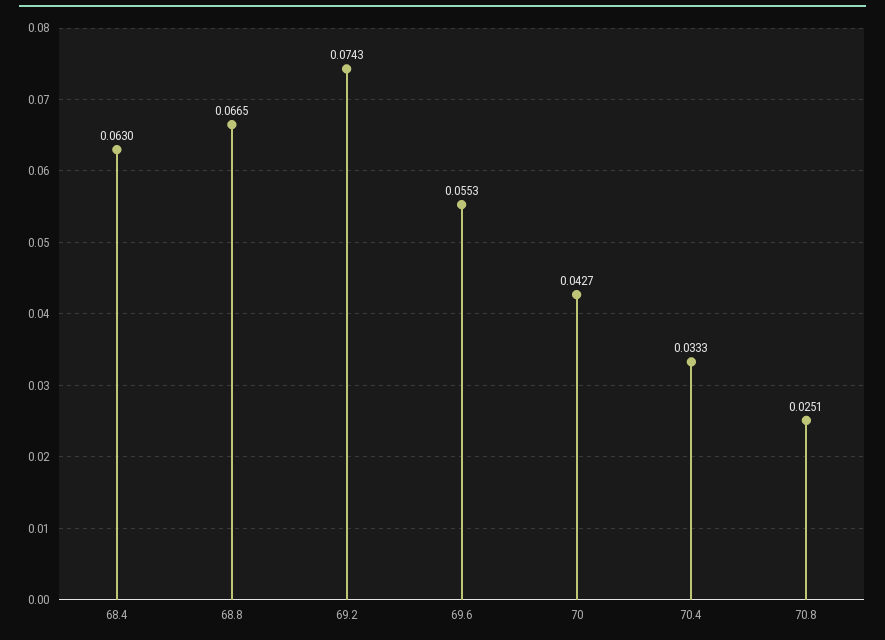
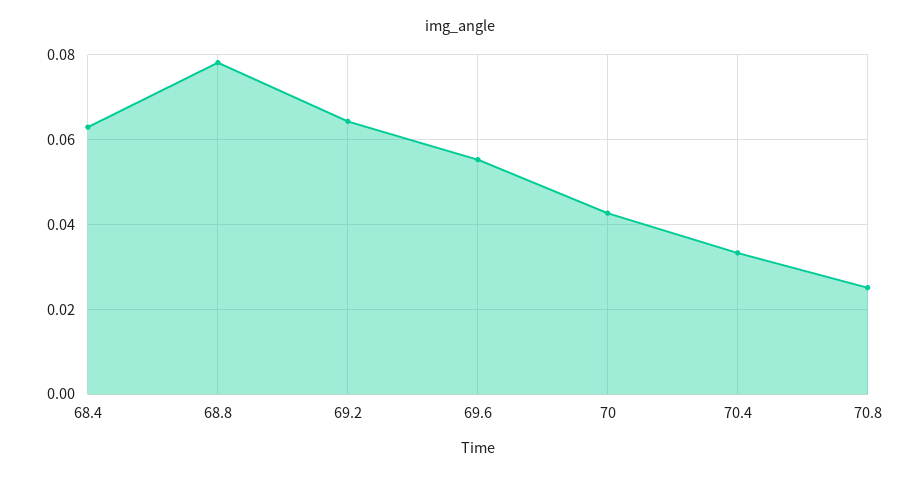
68.8: 0.0665 -> 0.078
69.2: 0.0743 -> 0.064

